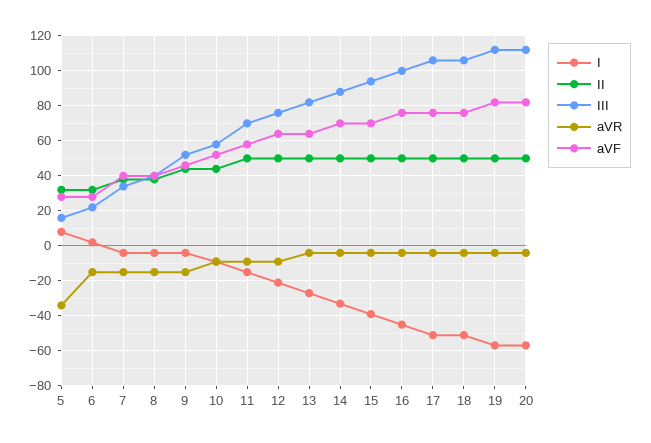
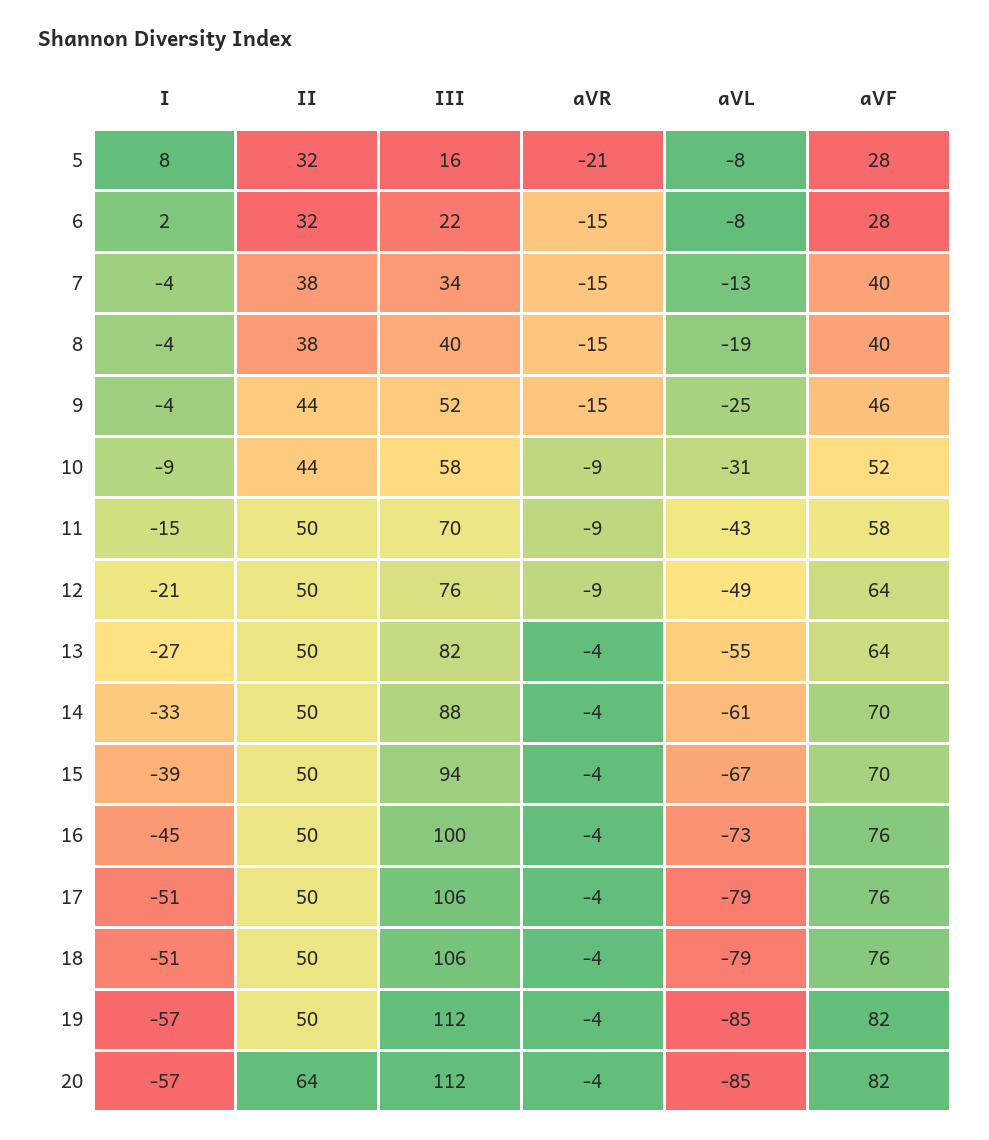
aVR, 5: -35 -> -21
II, 20: 50 -> 64
aVL, 5: none -> -8
aVL, 6: none -> -8
aVL, 7: none -> -13
aVL, 8: none -> -19
aVL, 9: none -> -25
aVL, 10: none -> -31
aVL, 11: none -> -43
aVL, 12: none -> -49
aVL, 13: none -> -55
aVL, 14: none -> -61
aVL, 15: none -> -67
aVL, 16: none -> -73
aVL, 17: none -> -79
aVL, 18: none -> -79
aVL, 19: none -> -85
aVL, 20: none -> -85

